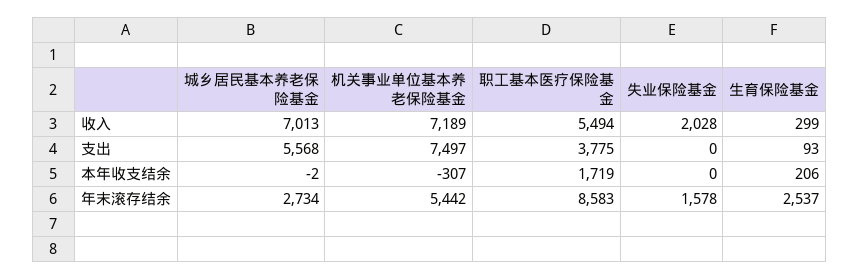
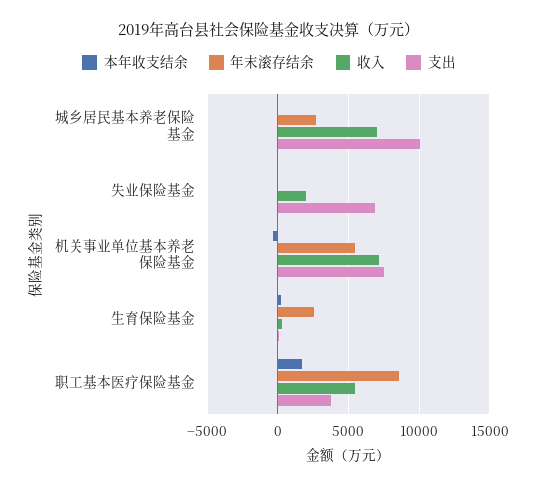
支出, 城乡居民基本养老保险基金: 5568 -> 10000
支出, 失业保险基金: 0 -> 7000
年末滚存结余, 失业保险基金: 1578 -> 0

